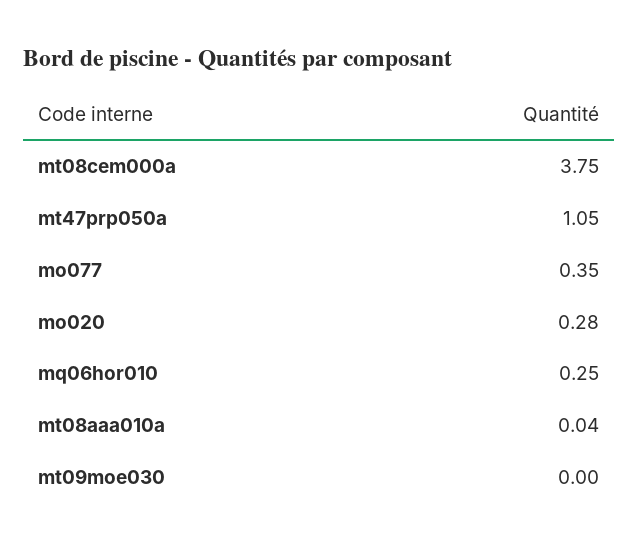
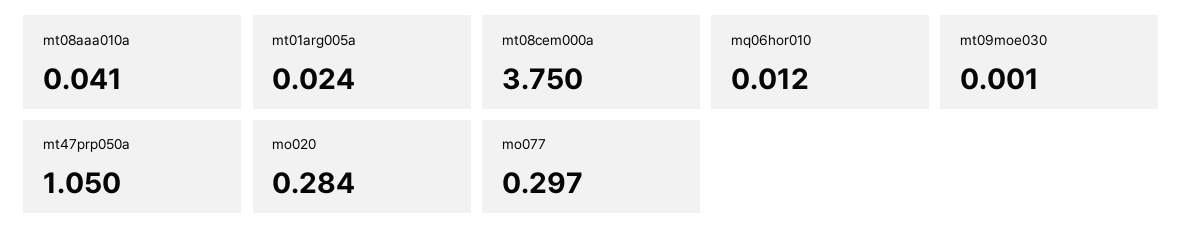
mo077: 0.35 -> 0.297
mq06hor010: 0.25 -> 0.012
mt01arg005a: none -> 0.024

